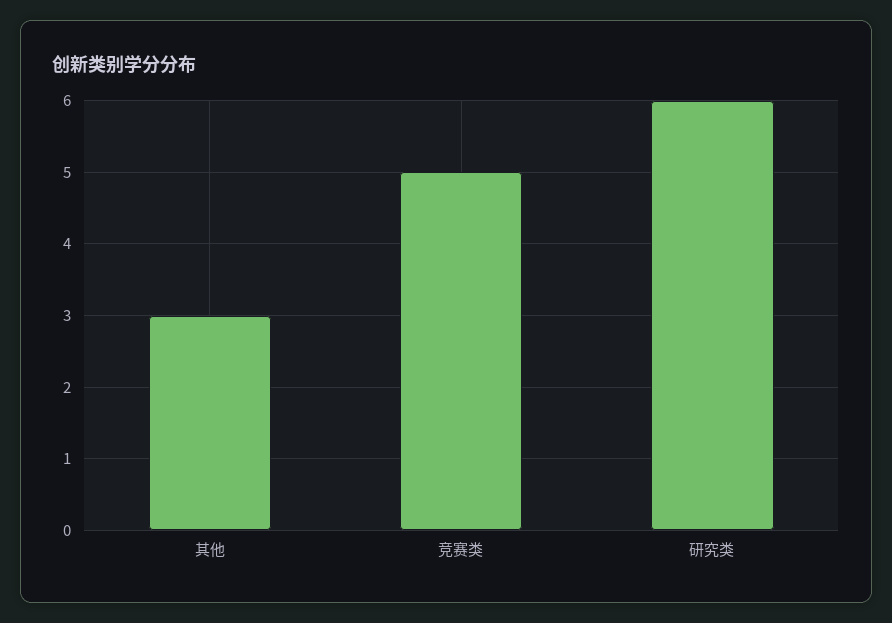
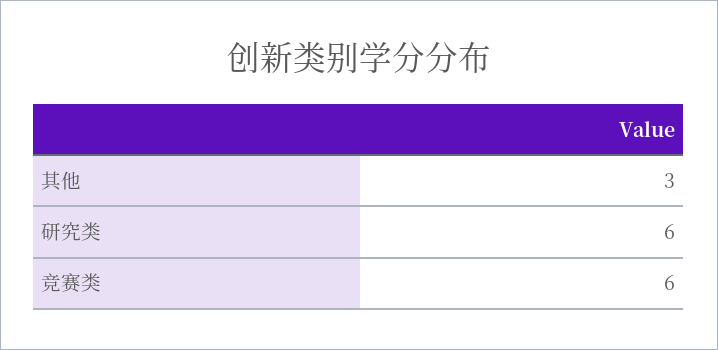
竞赛类: 5 -> 6

